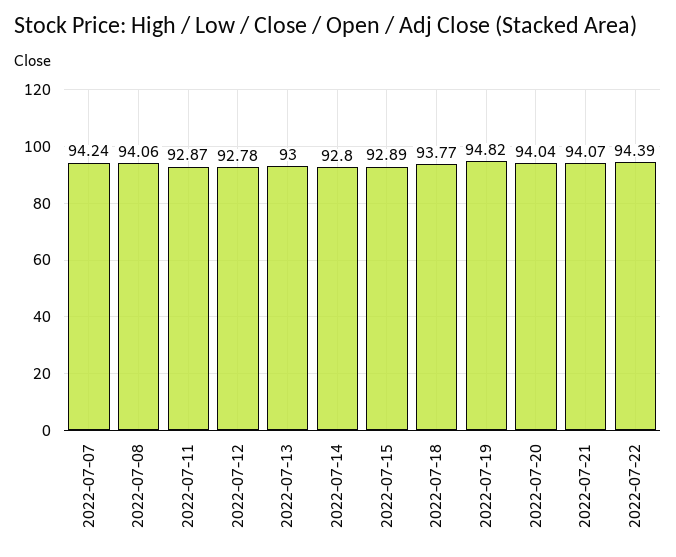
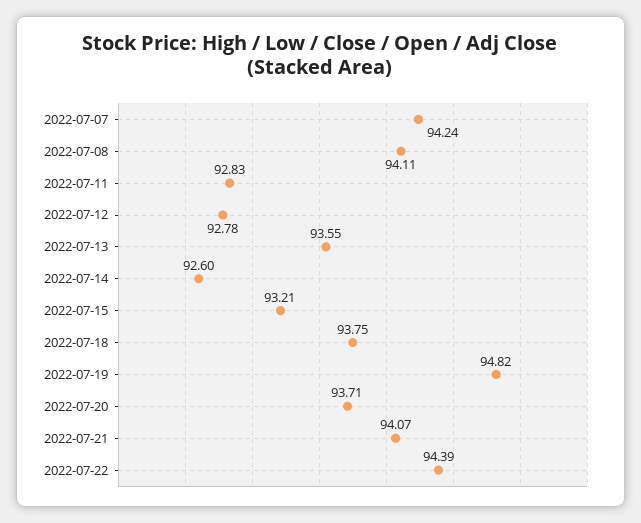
2022-07-08: 94.06 -> 94.11
2022-07-11: 92.87 -> 92.83
2022-07-13: 93 -> 93.55
2022-07-14: 92.8 -> 92.6
2022-07-15: 92.89 -> 93.21
2022-07-18: 93.77 -> 93.75
2022-07-20: 94.04 -> 93.71

